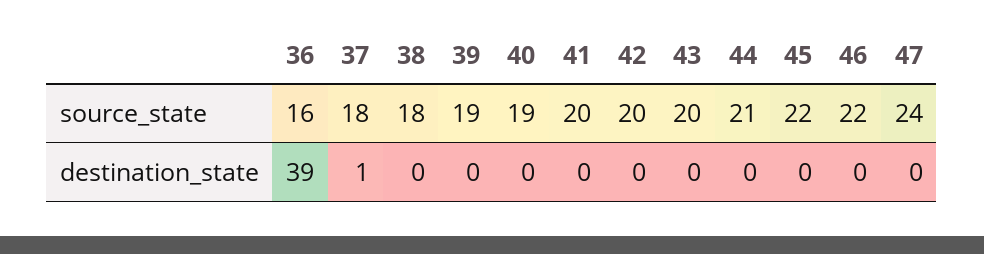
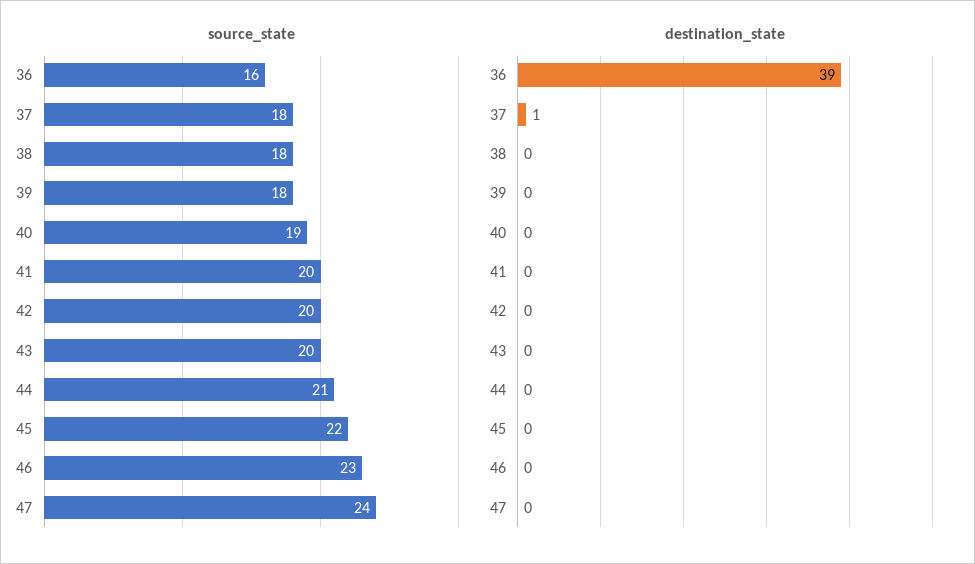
source_state, 39: 19 -> 18
source_state, 46: 22 -> 23

